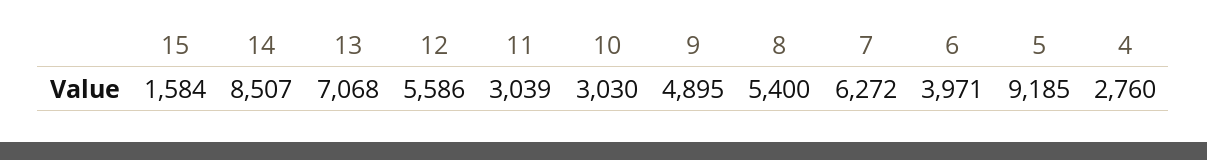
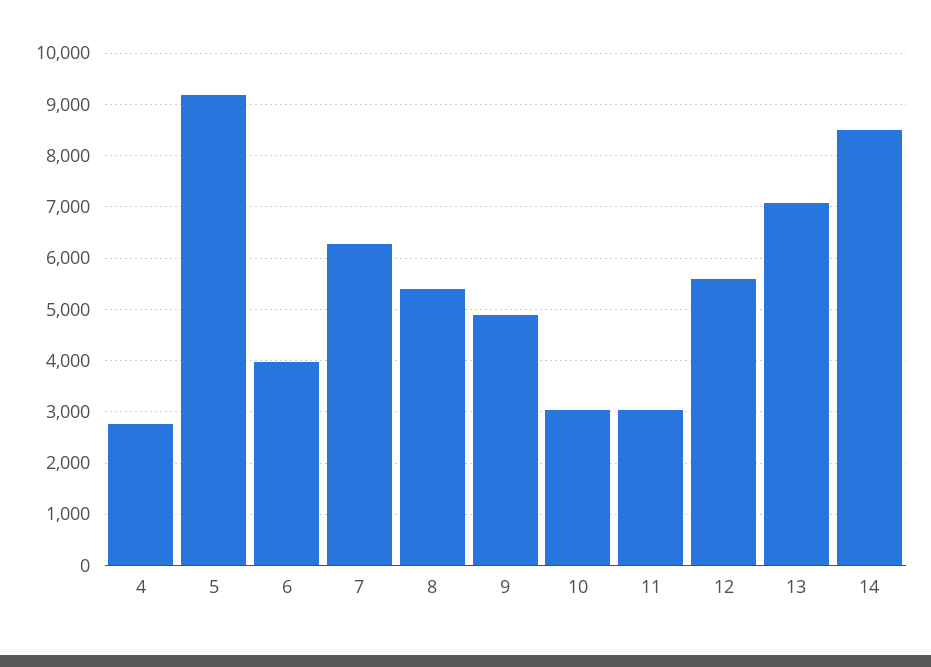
15: 1584 -> none

